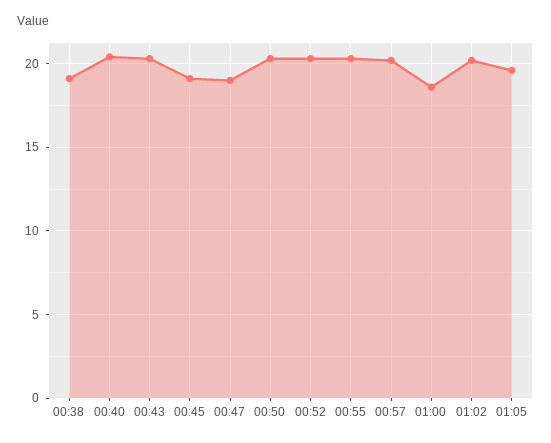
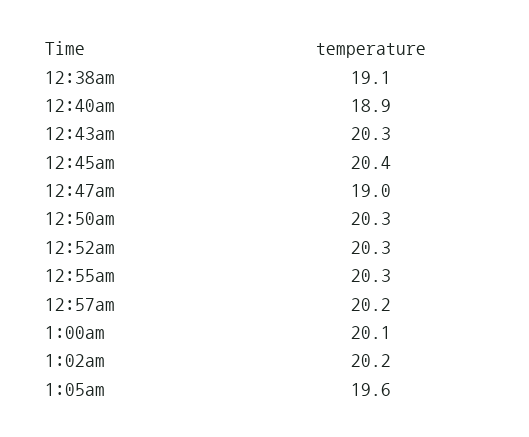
00:40: 20.5 -> 18.9
00:45: 19 -> 20.4
01:00: 18.5 -> 20.1

